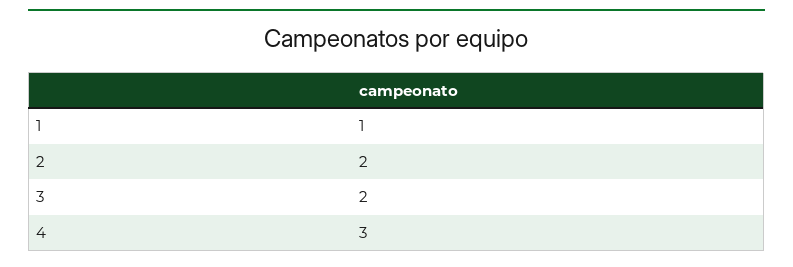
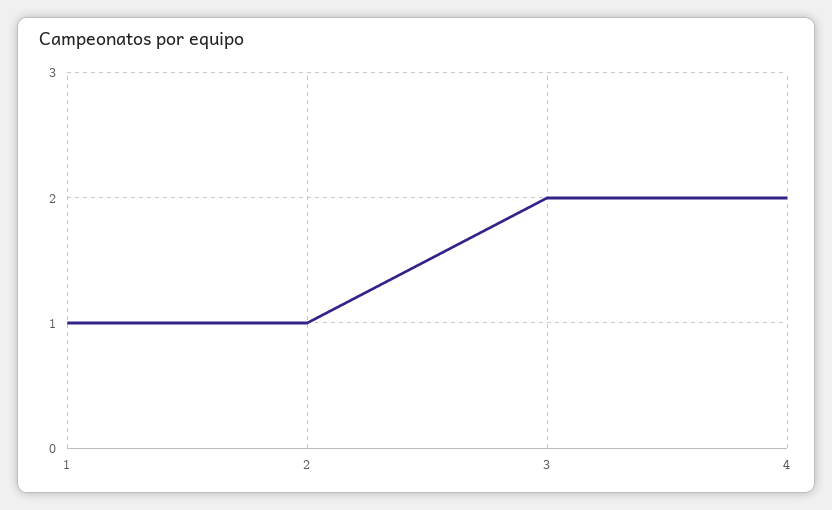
2: 2 -> 1
4: 3 -> 2

